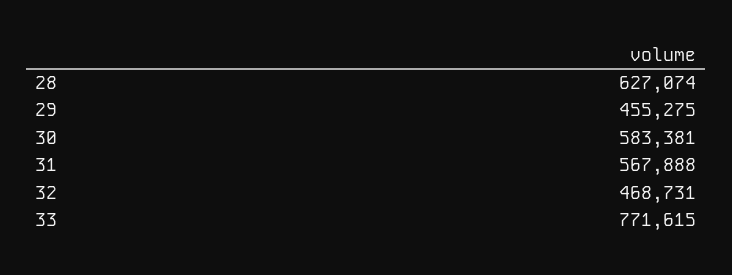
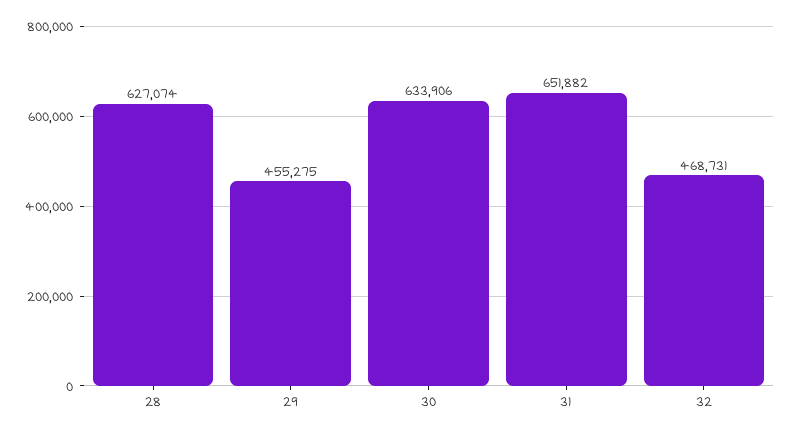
30: 583381 -> 633906
31: 567888 -> 651882
33: 771615 -> none

